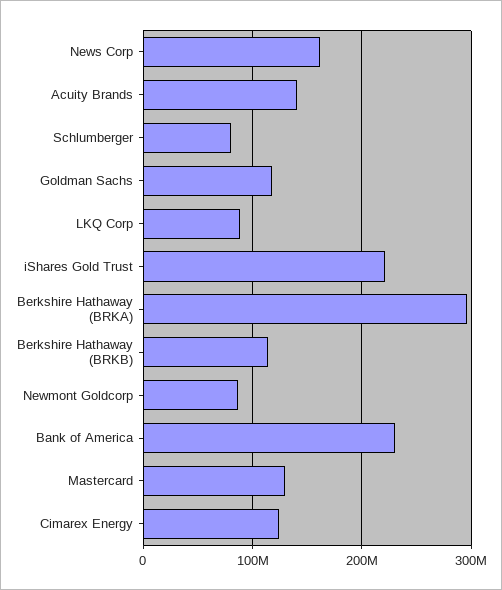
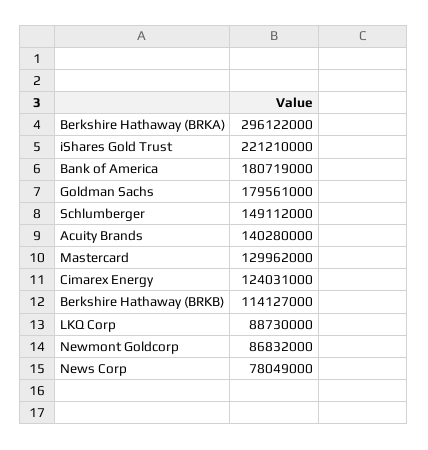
News Corp: 160000000 -> 78049000
Schlumberger: 80000000 -> 149112000
Goldman Sachs: 120000000 -> 179561000
Bank of America: 230000000 -> 180719000

